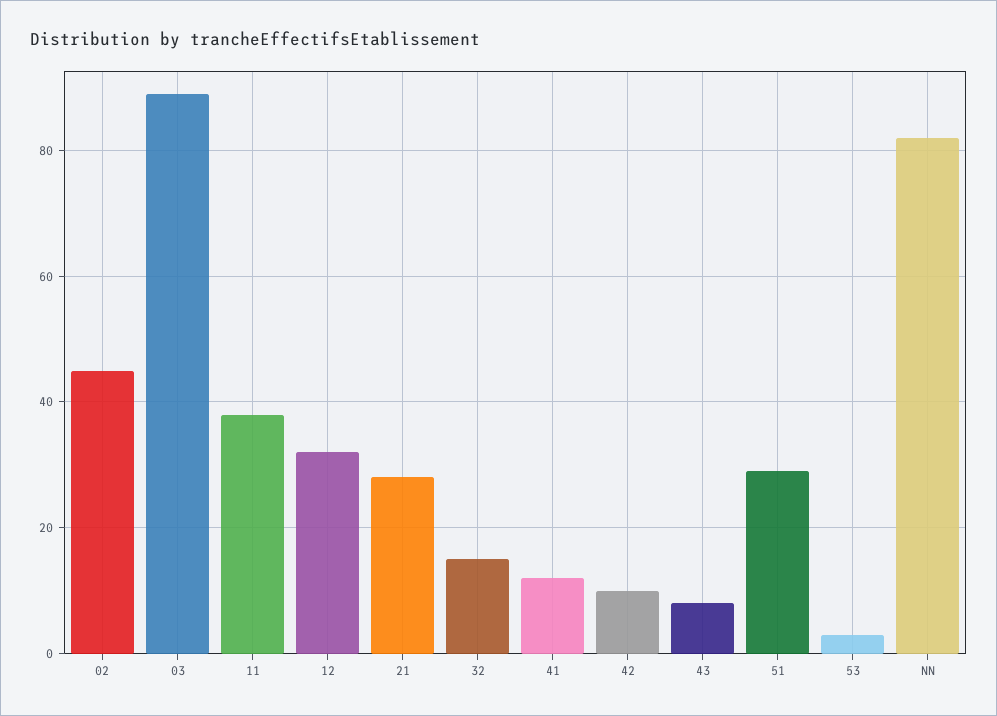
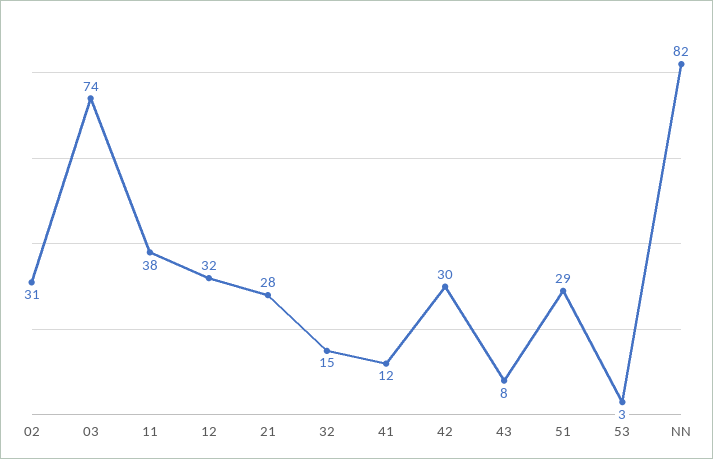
02: 45 -> 31
03: 90 -> 74
42: 10 -> 30

